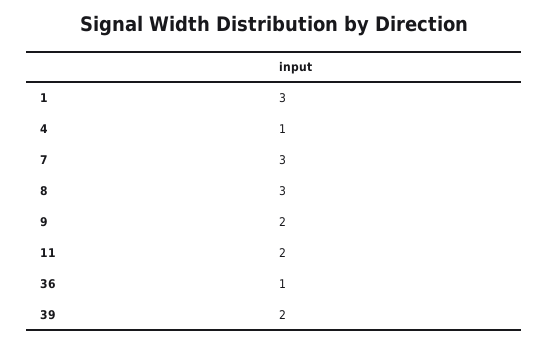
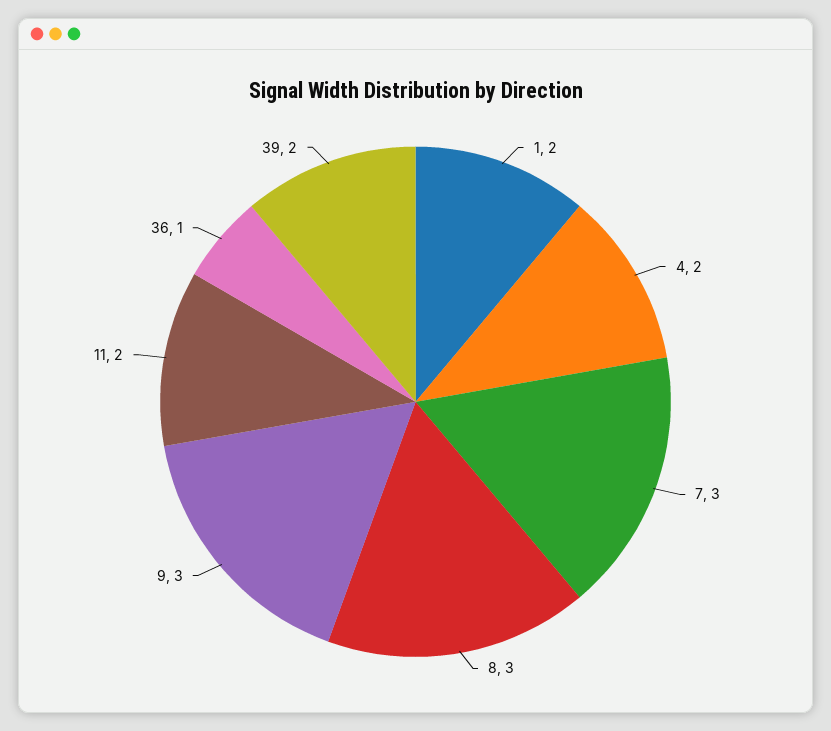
1: 3 -> 2
4: 1 -> 2
9: 2 -> 3

